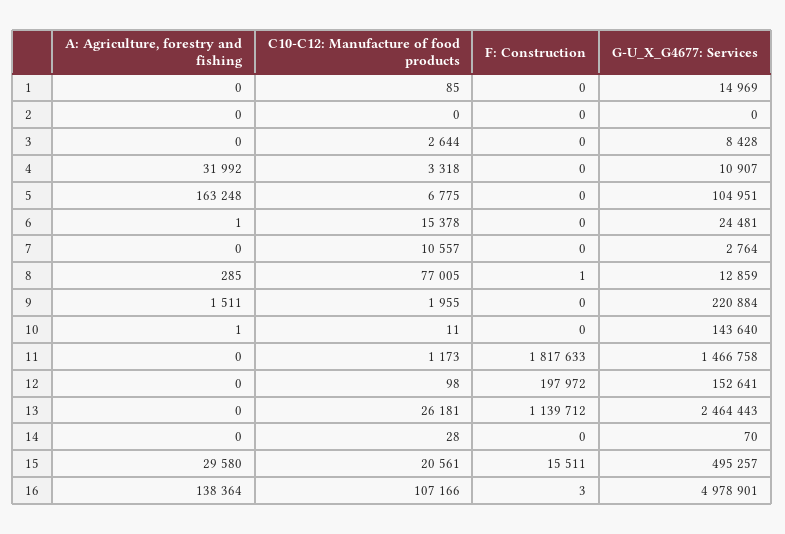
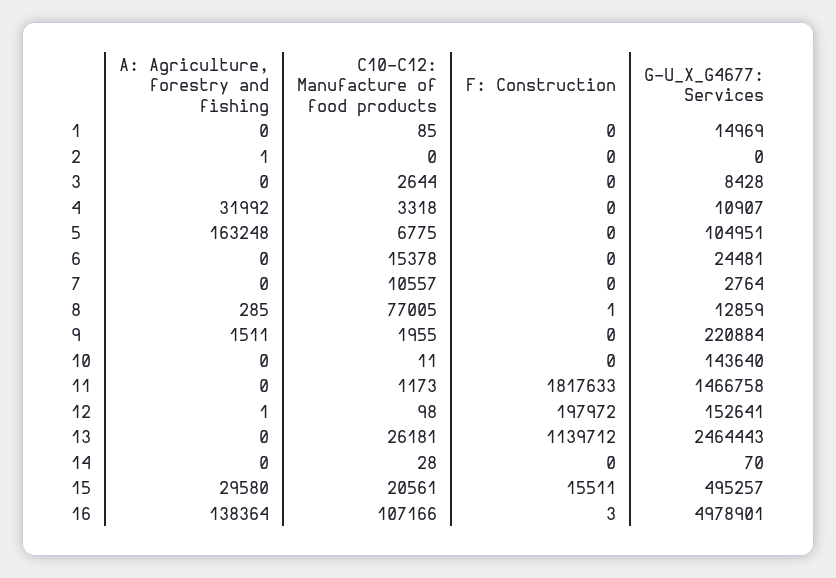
A: Agriculture, forestry and fishing, 2: 0 -> 1
A: Agriculture, forestry and fishing, 6: 1 -> 0
A: Agriculture, forestry and fishing, 10: 1 -> 0
A: Agriculture, forestry and fishing, 12: 0 -> 1

